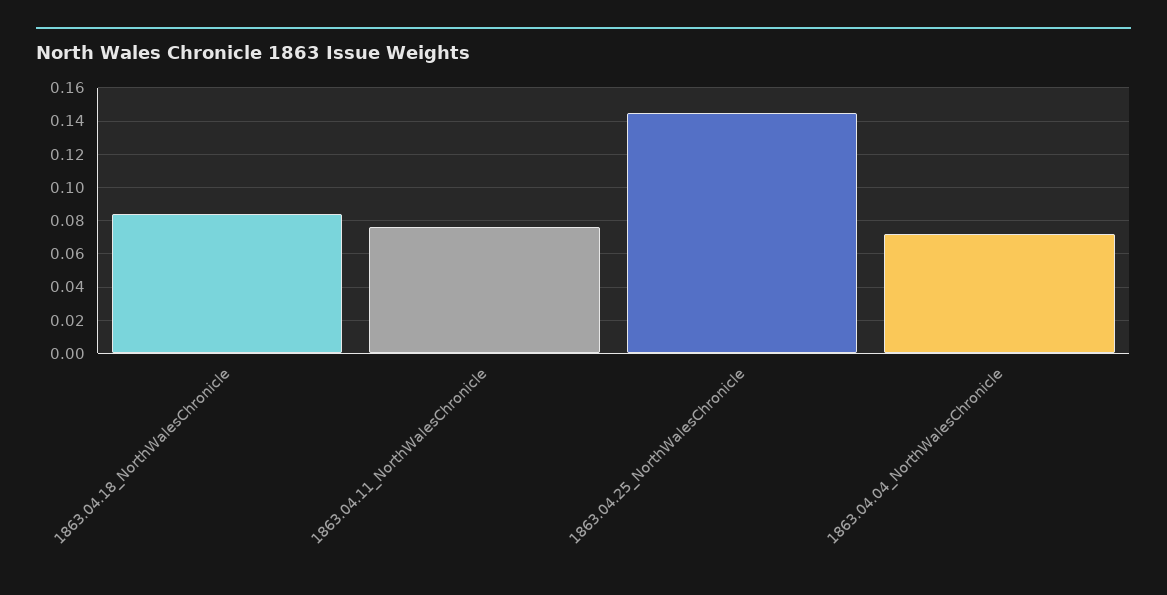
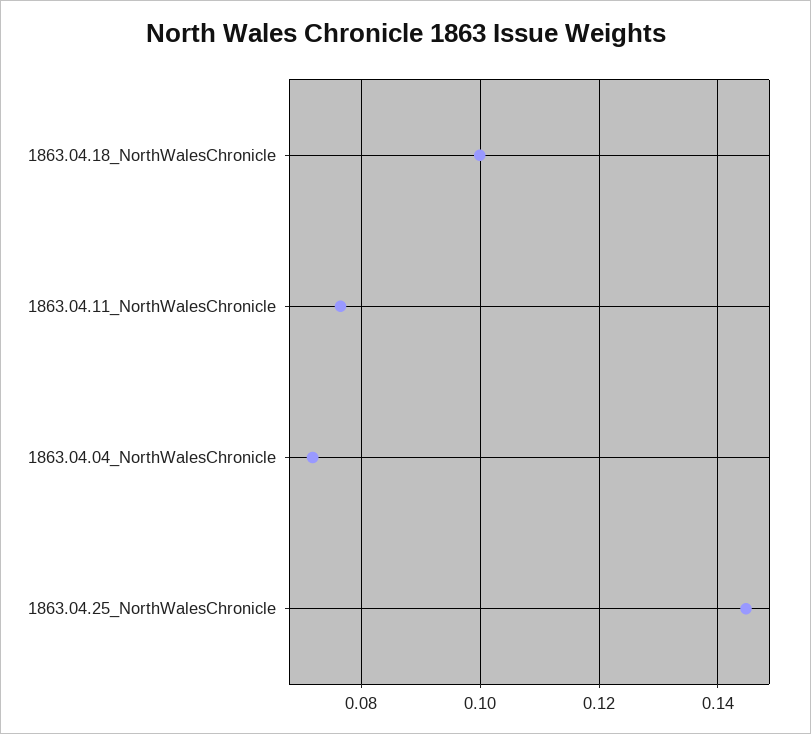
1863.04.18_NorthWalesChronicle: 0.085 -> 0.1

